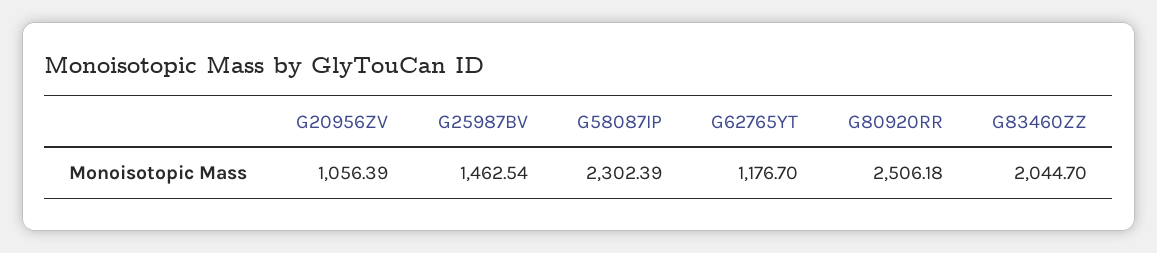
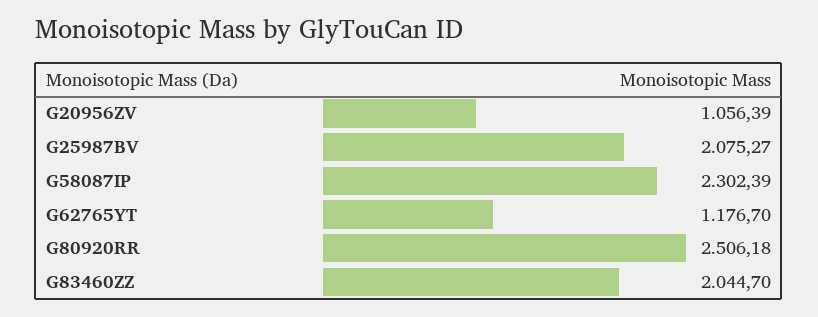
G25987BV: 1462.54 -> 2075.27

